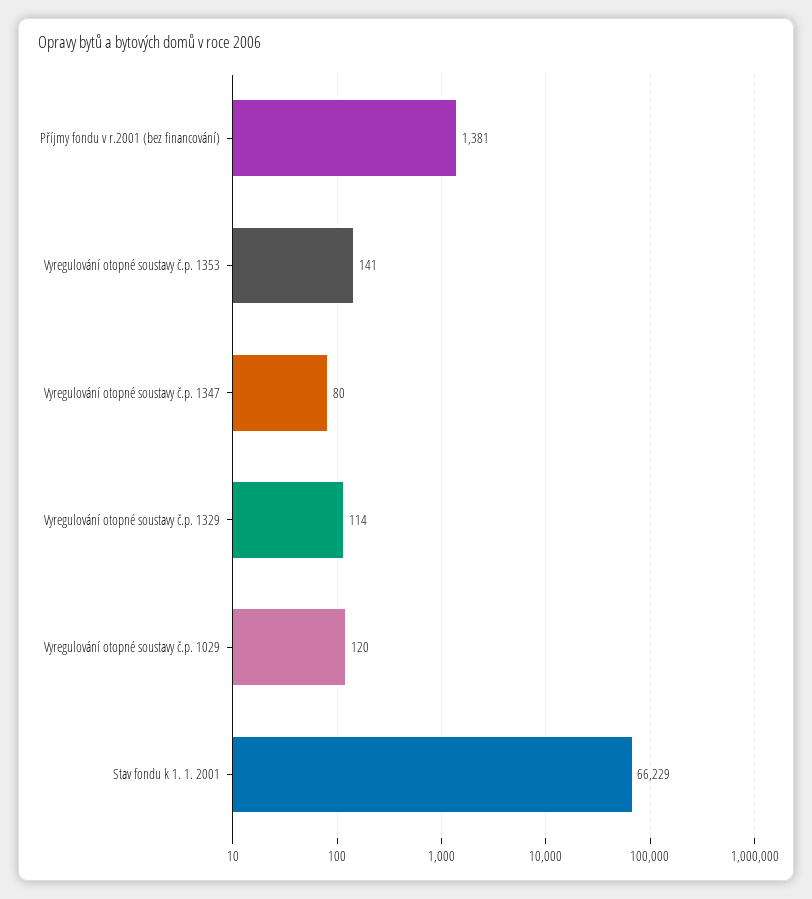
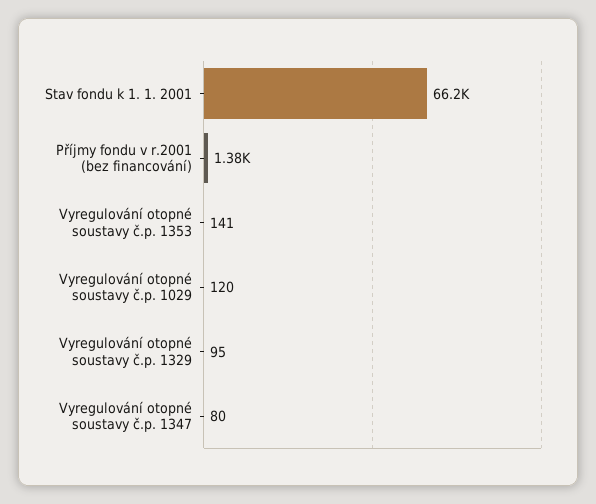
Vyregulování otopné soustavy č.p. 1329: 114 -> 95

